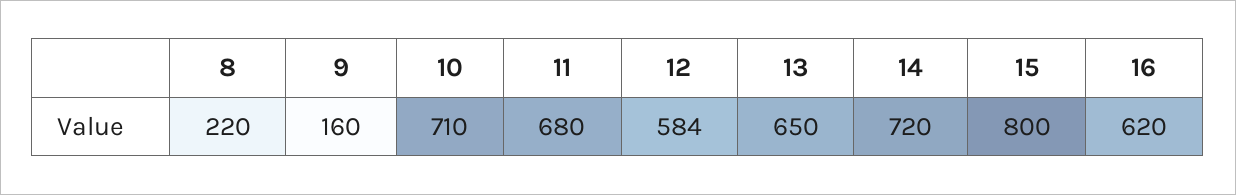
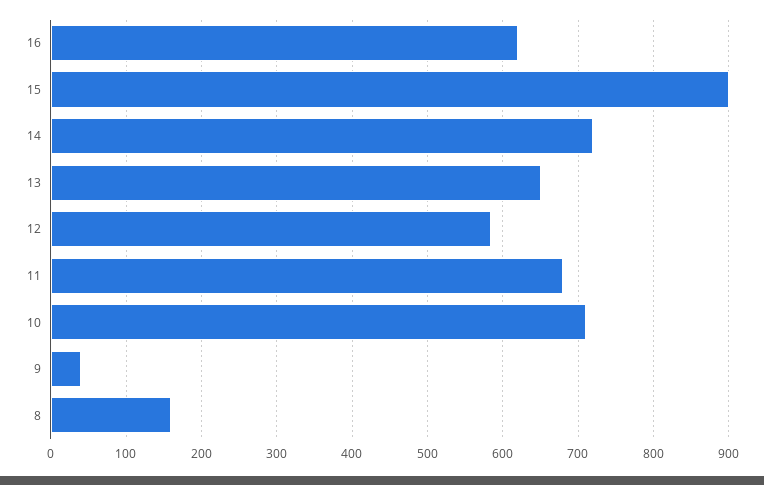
8: 220 -> 160
9: 160 -> 40
15: 800 -> 900

